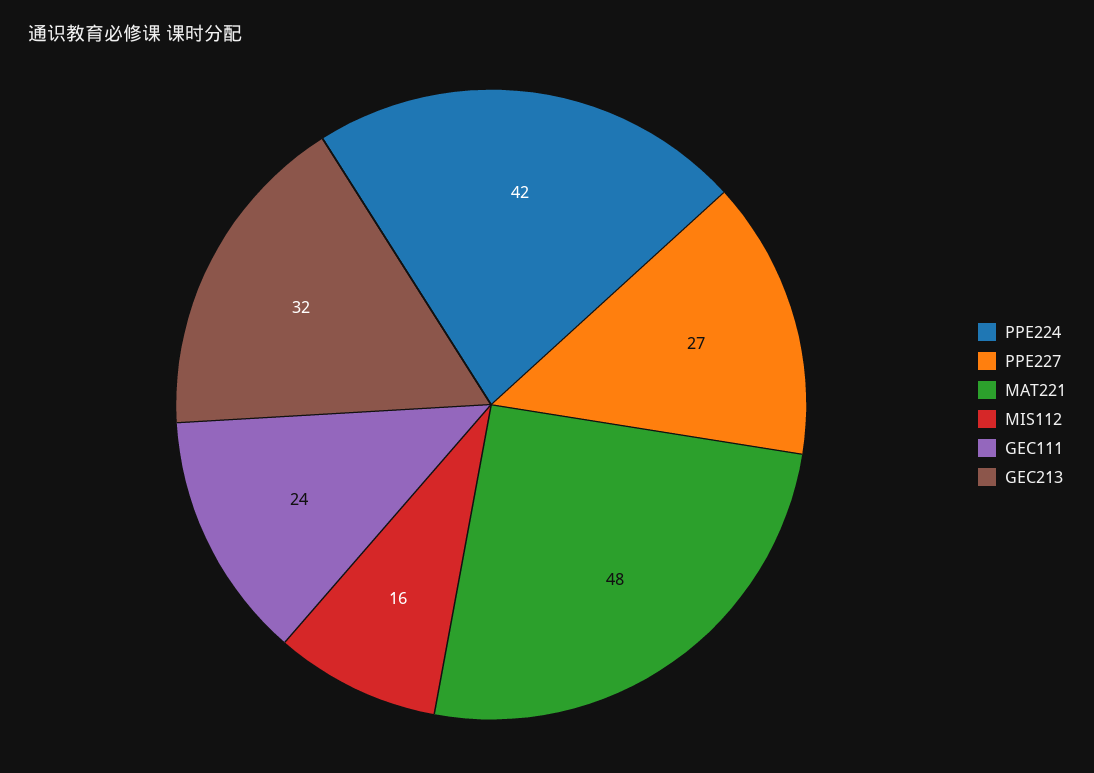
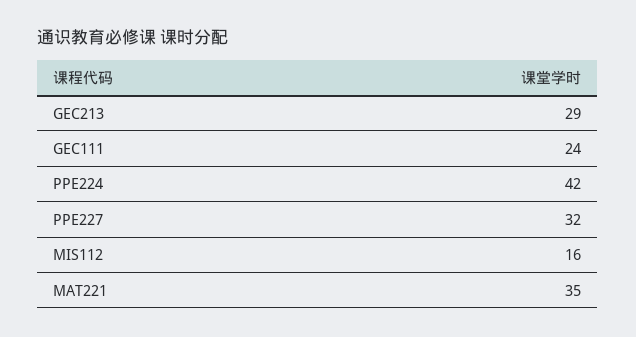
PPE227: 27 -> 32
MAT221: 48 -> 35
GEC213: 32 -> 29

